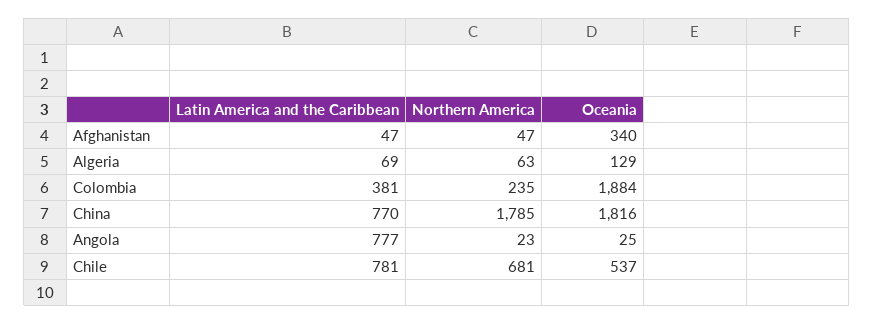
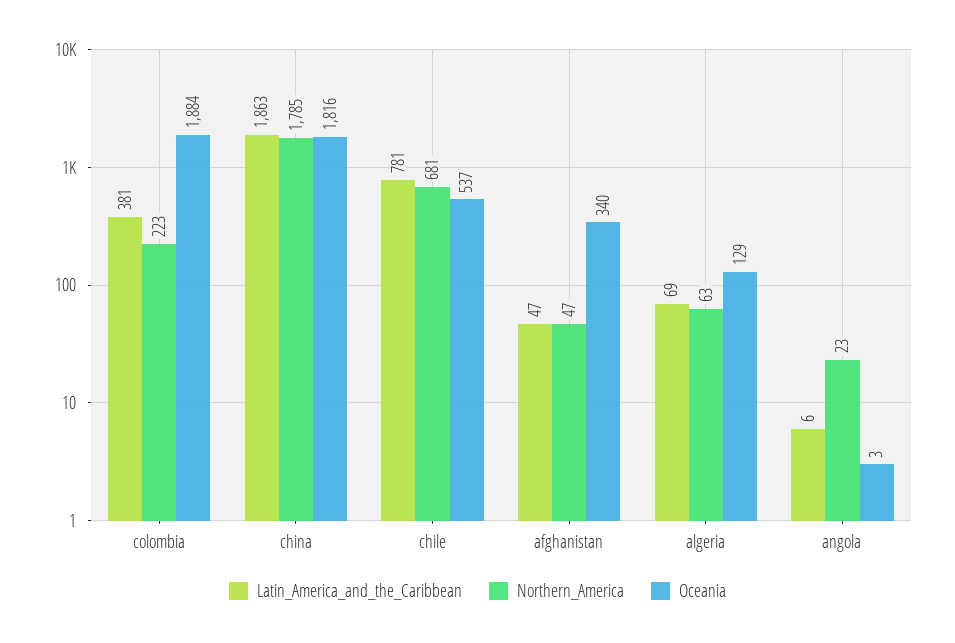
Northern America, Colombia: 235 -> 223
Latin America and the Caribbean, China: 770 -> 1863
Latin America and the Caribbean, Angola: 777 -> 6
Oceania, Angola: 25 -> 3

